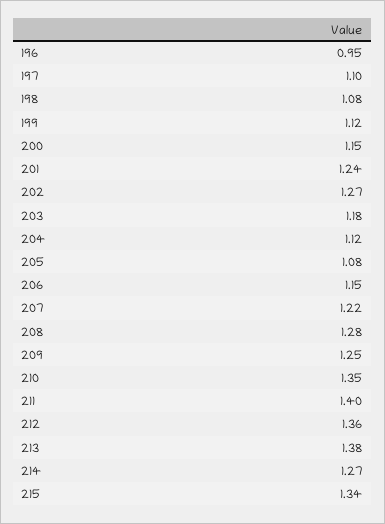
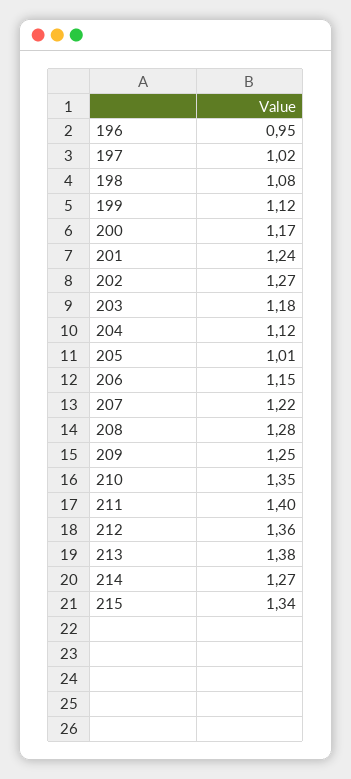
197: 1.1 -> 1.02
200: 1.15 -> 1.17
205: 1.08 -> 1.01

